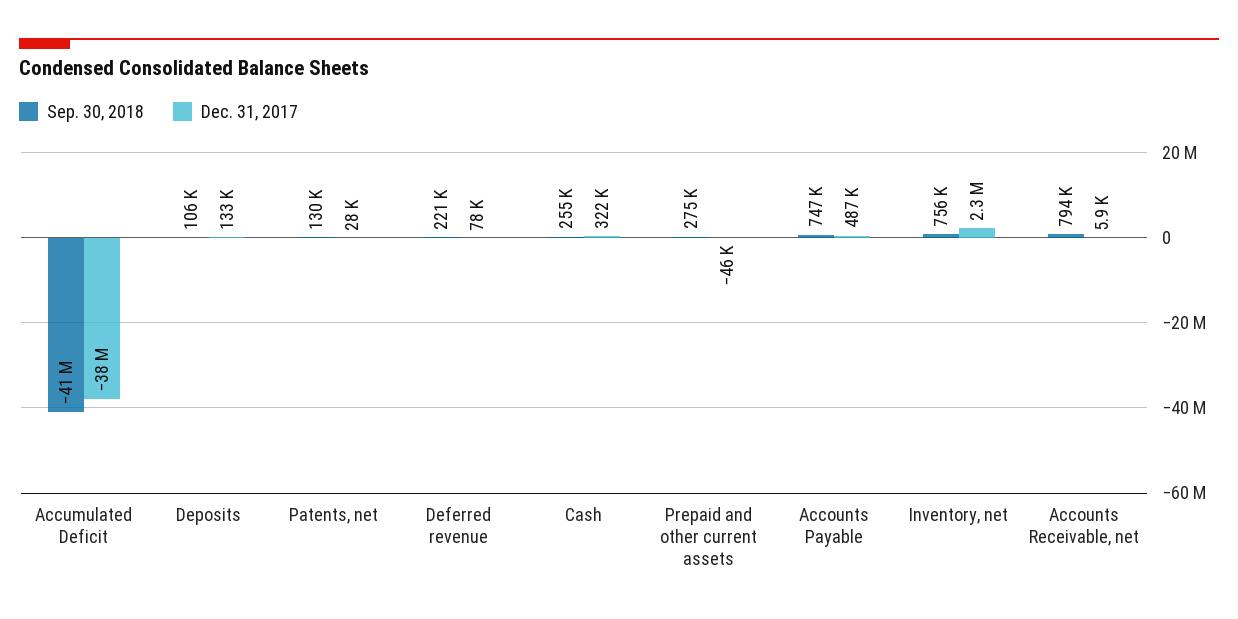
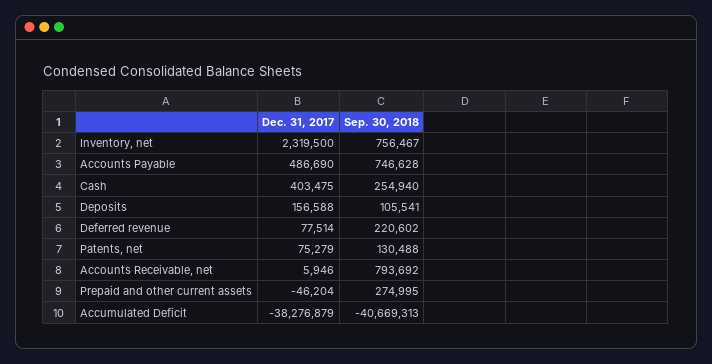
Dec. 31, 2017, Deposits: 133000 -> 156588
Dec. 31, 2017, Patents, net: 28000 -> 75279
Dec. 31, 2017, Cash: 322000 -> 403475

